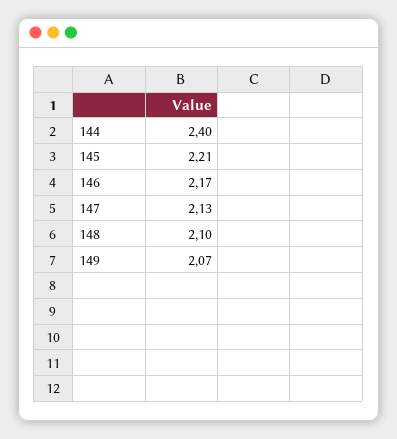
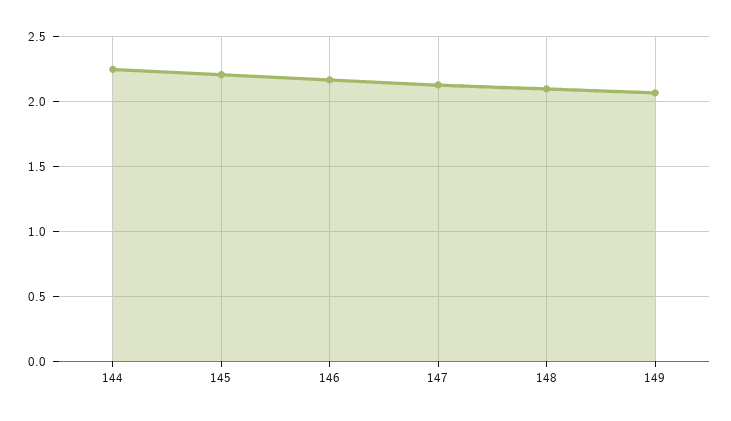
144: 2.4 -> 2.25

